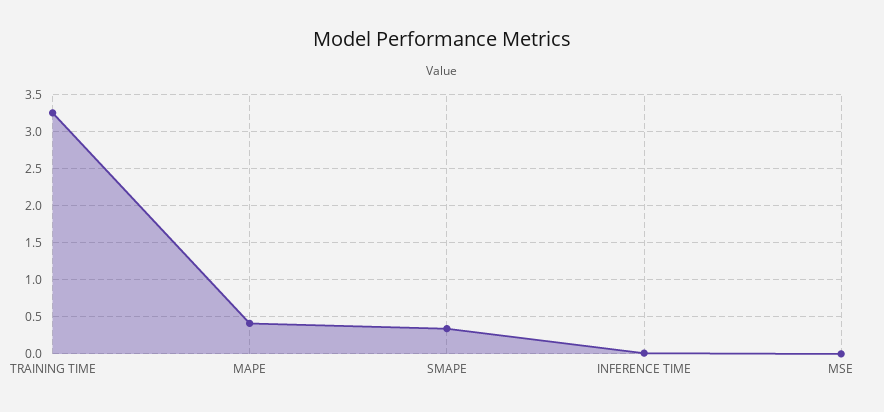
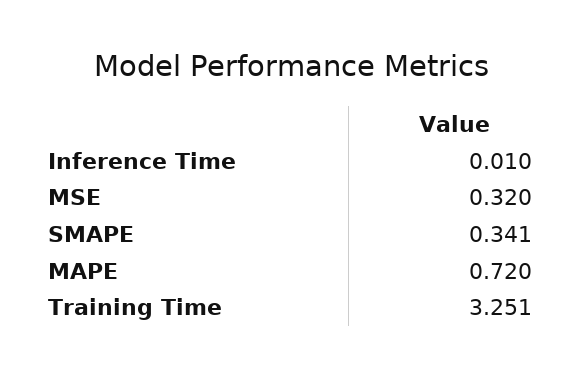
MAPE: 0.4 -> 0.72
MSE: 0 -> 0.32

